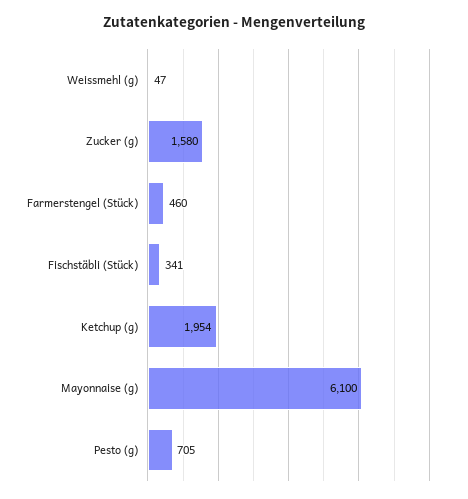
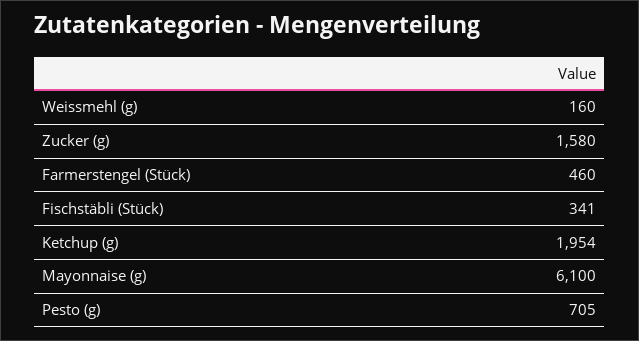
Weissmehl (g): 47 -> 160

